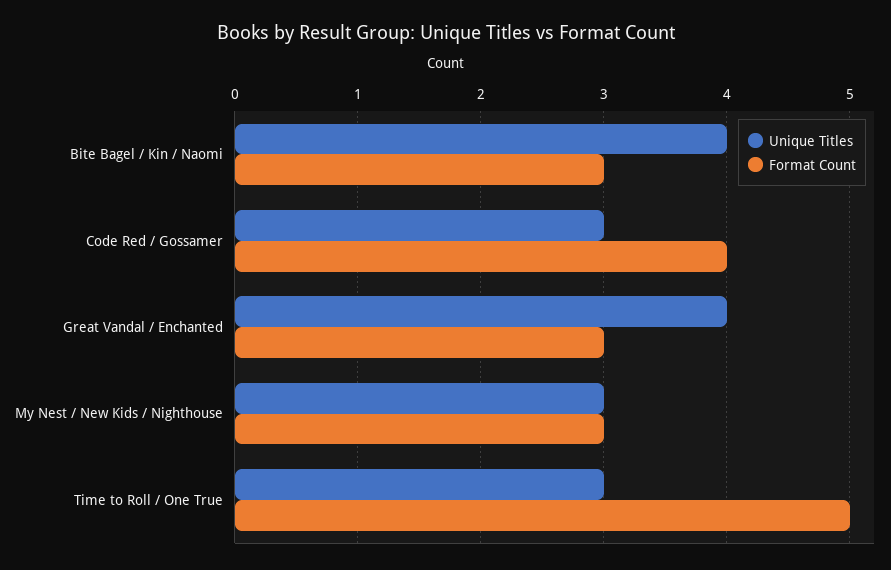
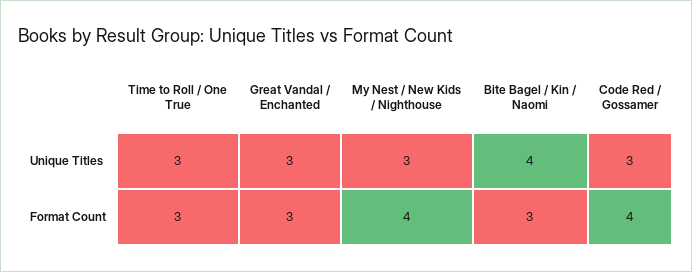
Unique Titles, Great Vandal / Enchanted: 4 -> 3
Format Count, My Nest / New Kids / Nighthouse: 3 -> 4
Format Count, Time to Roll / One True: 5 -> 3

